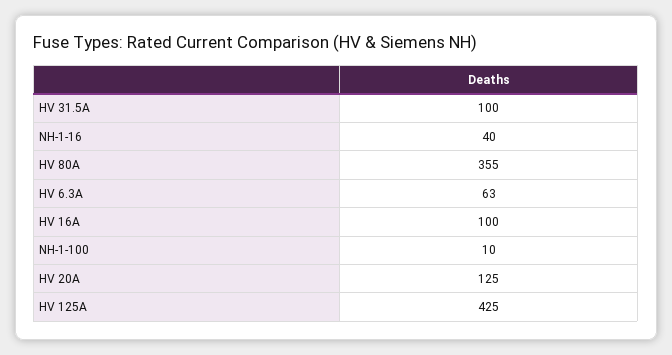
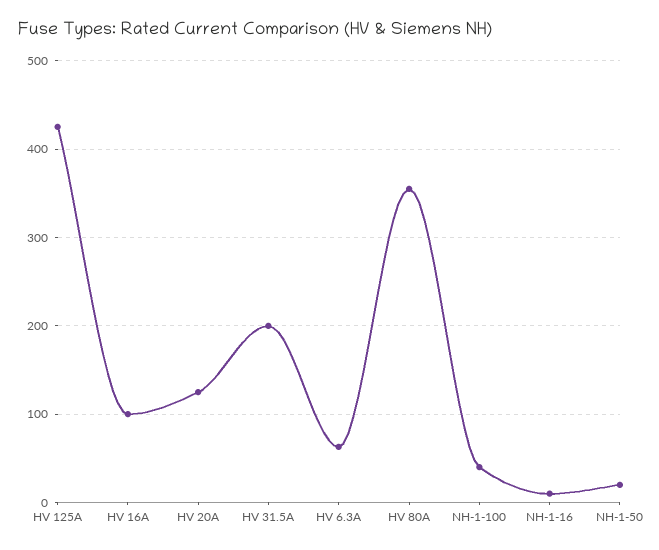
HV 31.5A: 100 -> 200
NH-1-16: 40 -> 10
NH-1-100: 10 -> 40
NH-1-50: none -> 20

